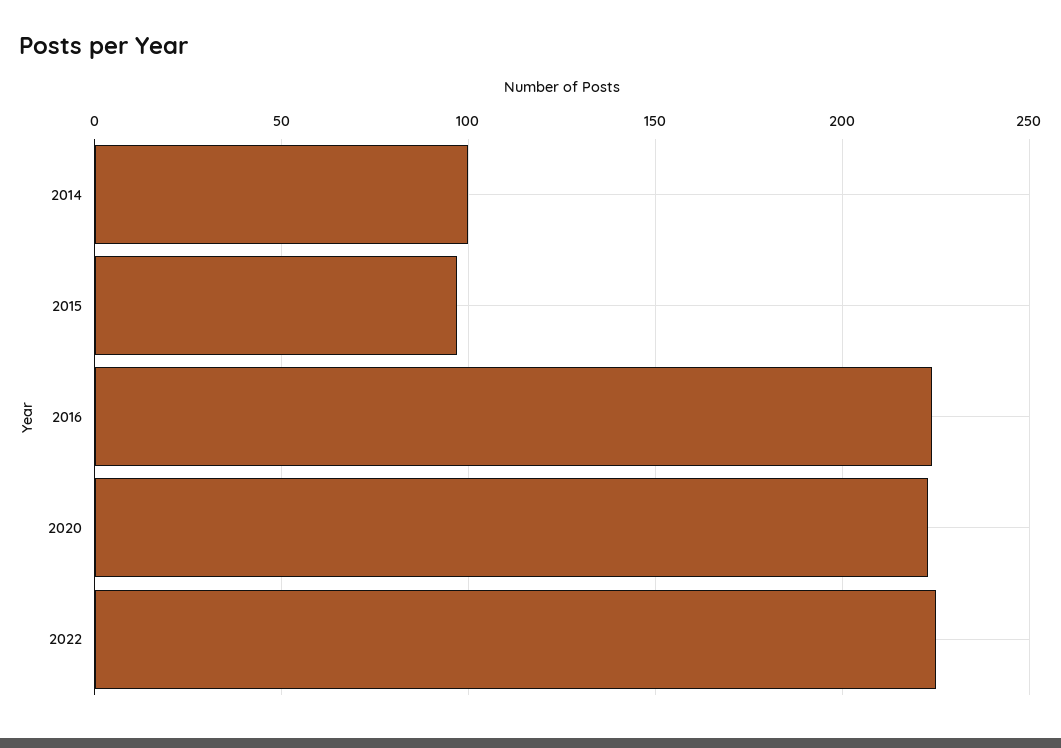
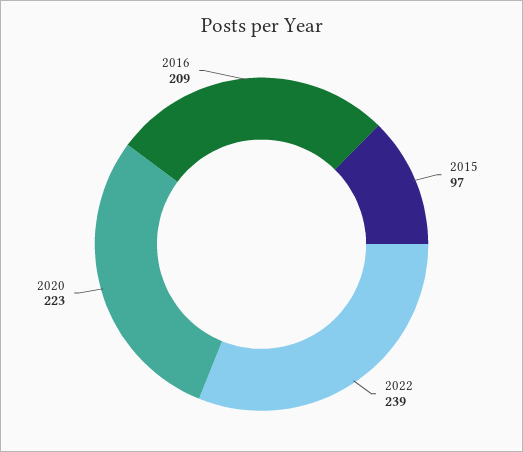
2014: 100 -> none
2016: 225 -> 209
2022: 225 -> 239

